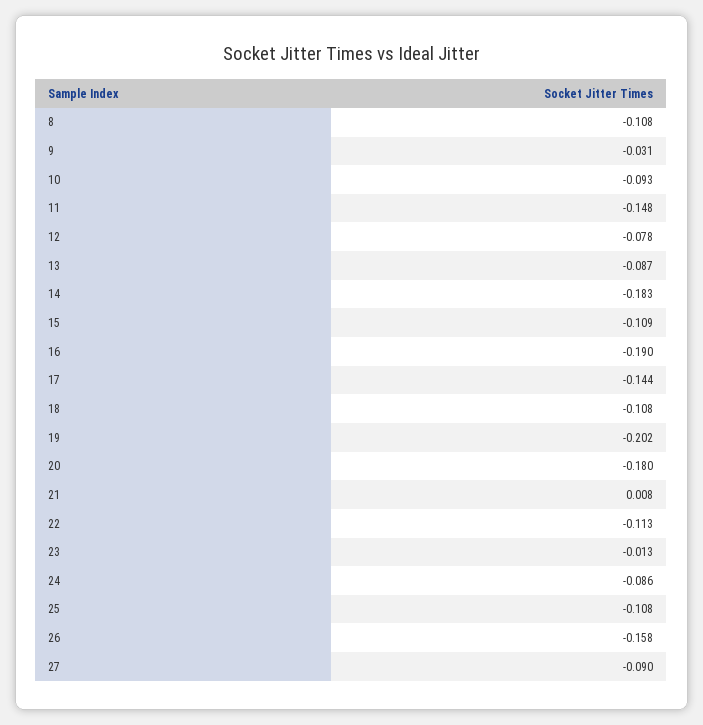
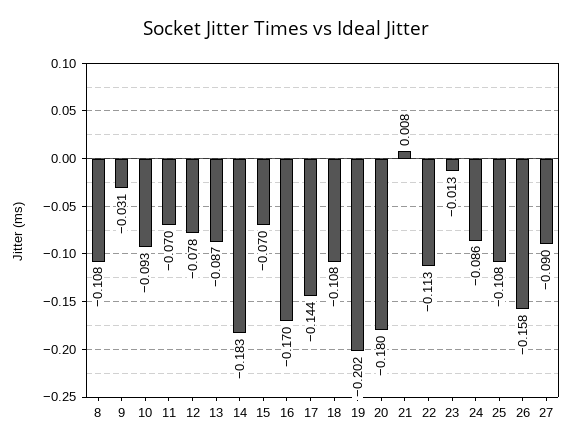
11: -0.148 -> -0.07
15: -0.109 -> -0.07
16: -0.19 -> -0.17

